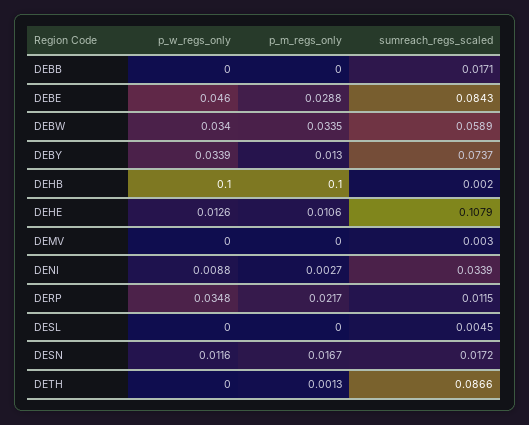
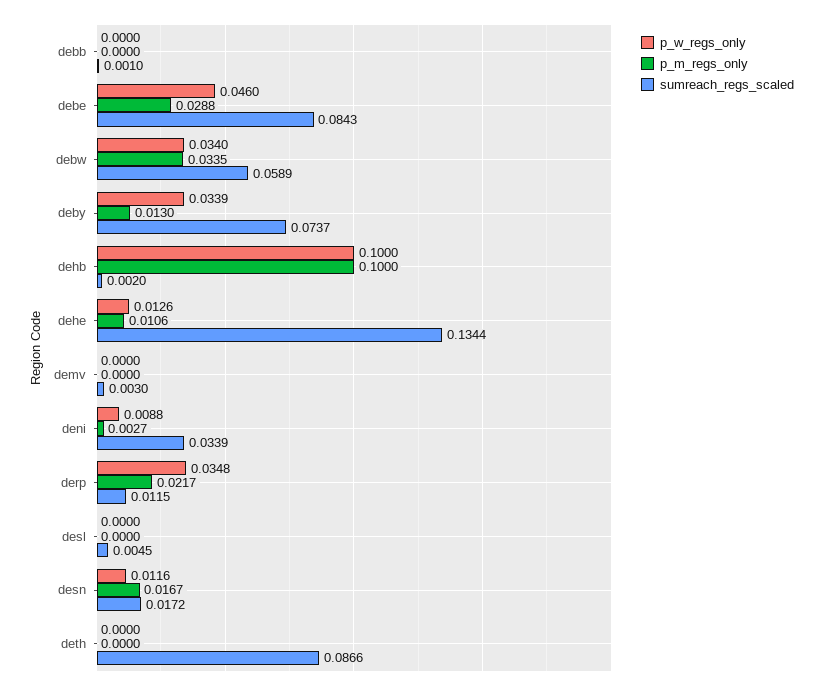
sumreach_regs_scaled, DEBB: 0.0171 -> 0.001
sumreach_regs_scaled, DEHE: 0.1079 -> 0.1344
p_m_regs_only, DETH: 0.0013 -> 0

